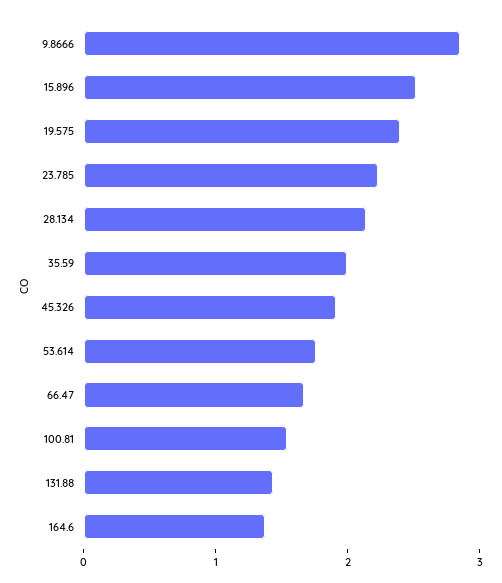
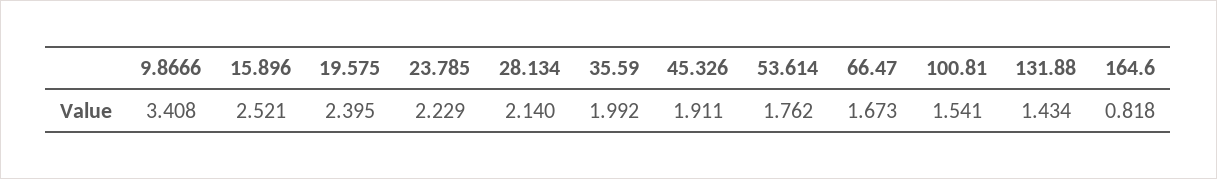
9.8666: 2.8 -> 3.408
164.6: 1.4 -> 0.818

